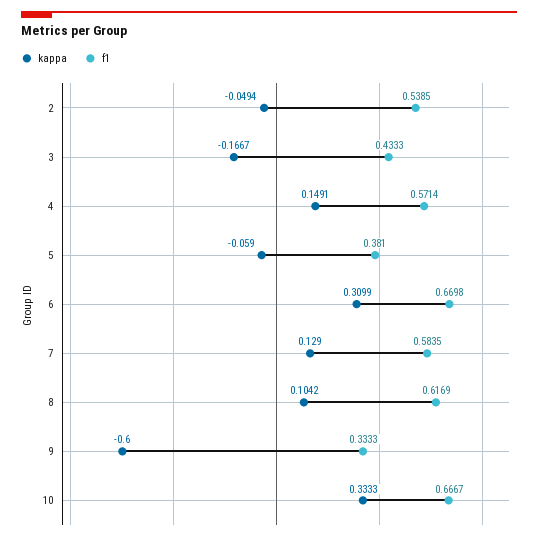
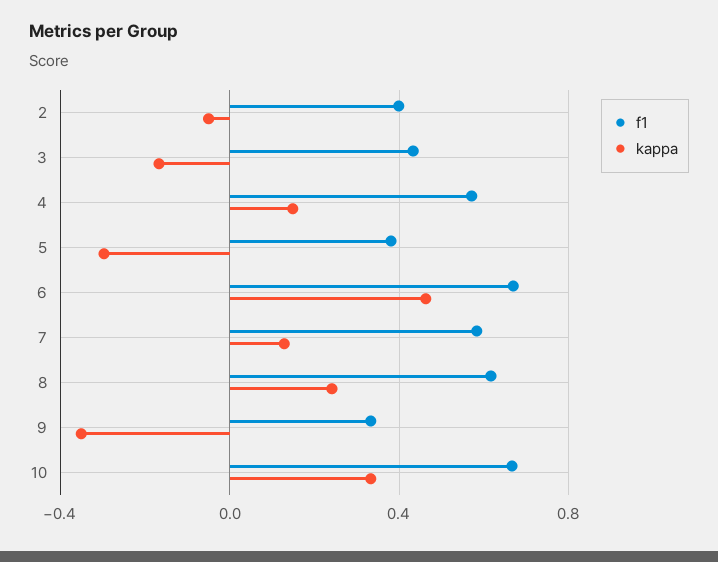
f1, 2: 0.5385 -> 0.4
kappa, 5: -0.059 -> -0.3
kappa, 6: 0.3099 -> 0.45
kappa, 8: 0.1042 -> 0.25
kappa, 9: -0.6 -> -0.35

